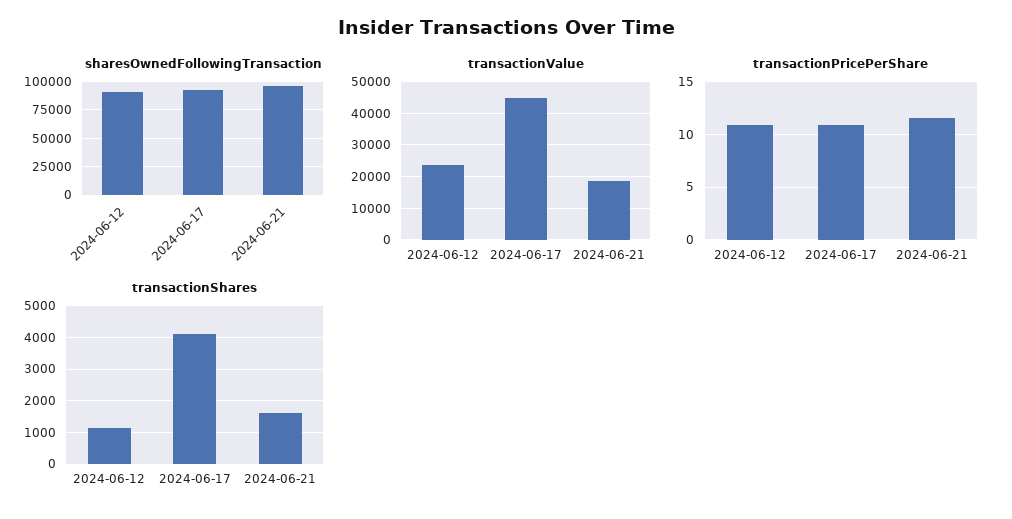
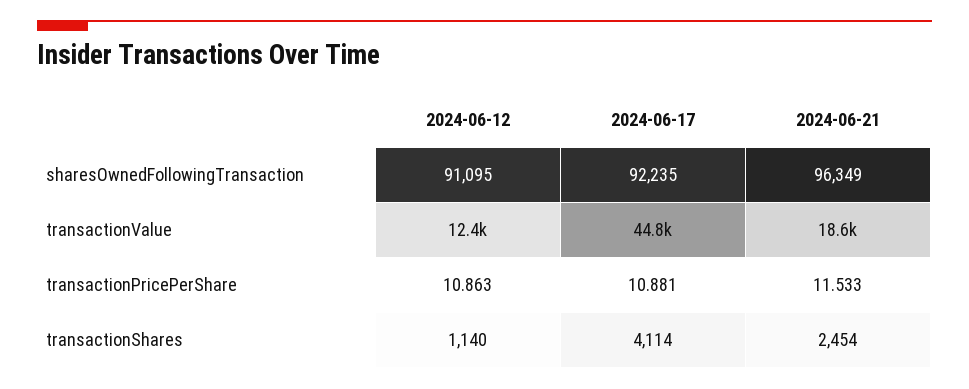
transactionValue, 2024-06-12: 24000 -> 12400
transactionShares, 2024-06-21: 1600 -> 2454

